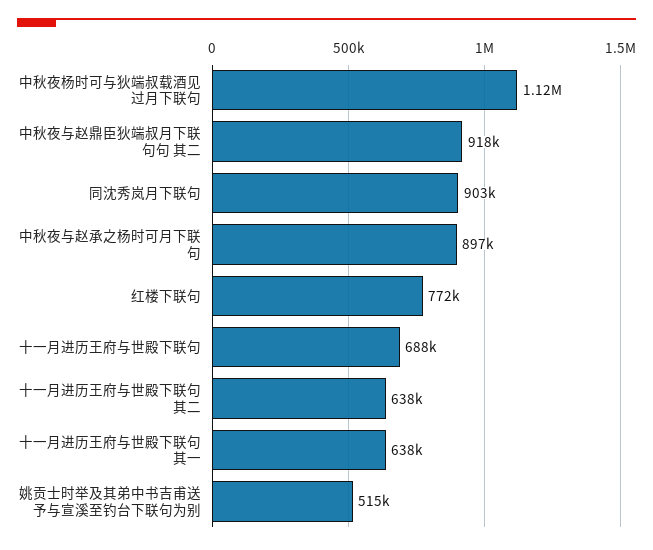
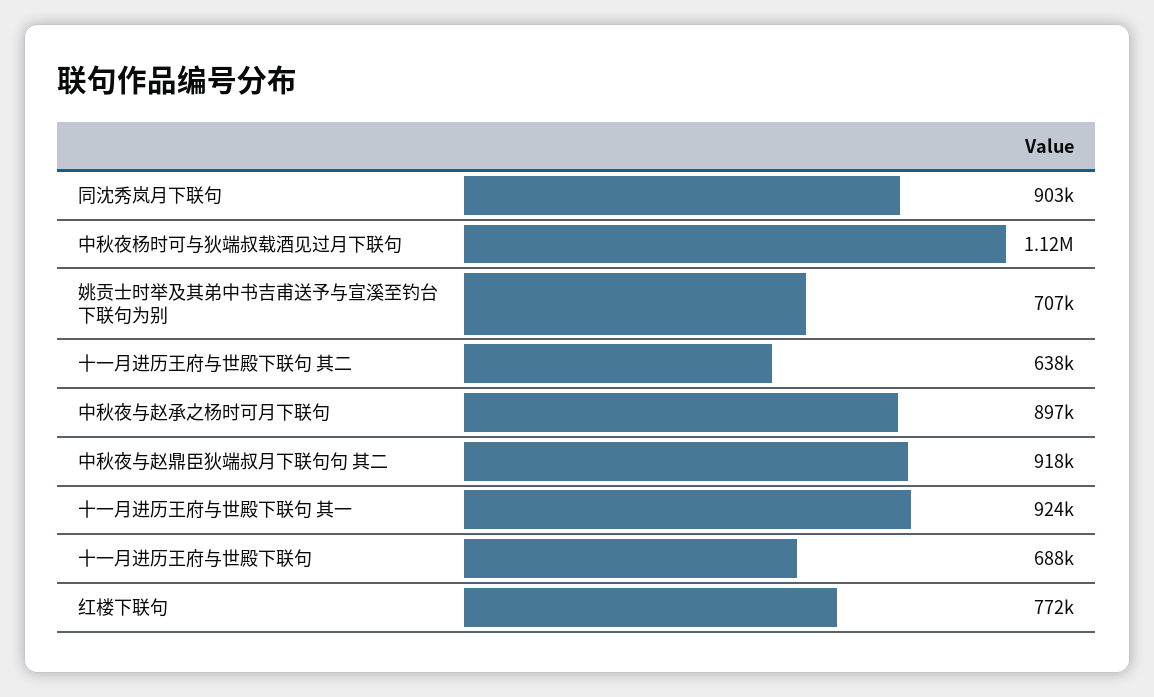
十一月进历王府与世殿下联句 其一: 638000 -> 924000
姚贡士时举及其弟中书吉甫送予与宣溪至钓台下联句为别: 515000 -> 707000

